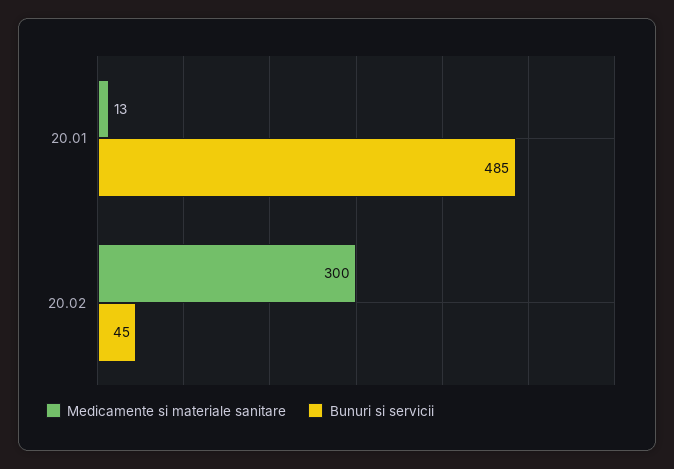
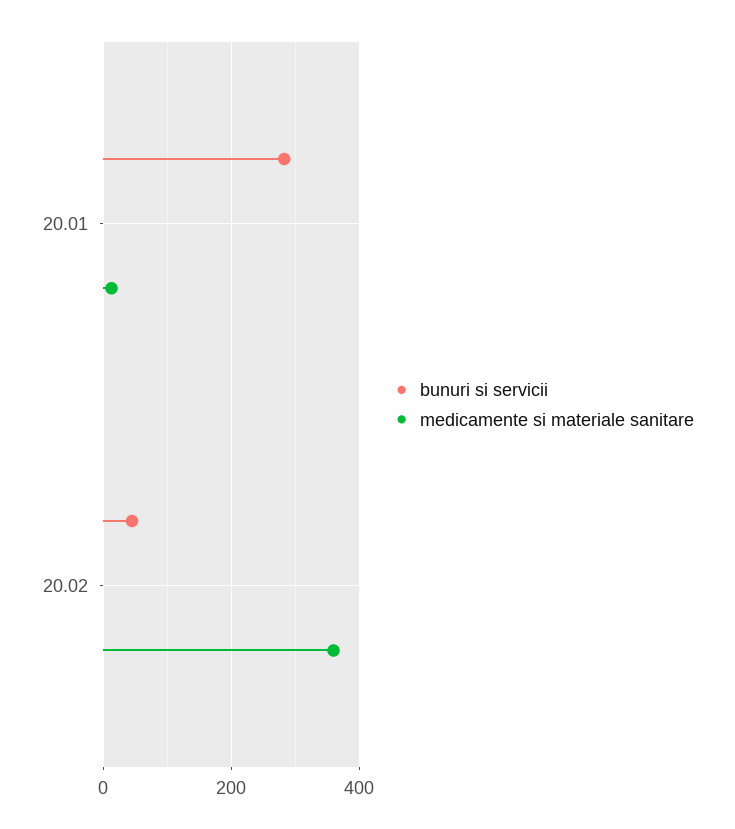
Bunuri si servicii, 20.01: 485 -> 280
Medicamente si materiale sanitare, 20.02: 300 -> 360

